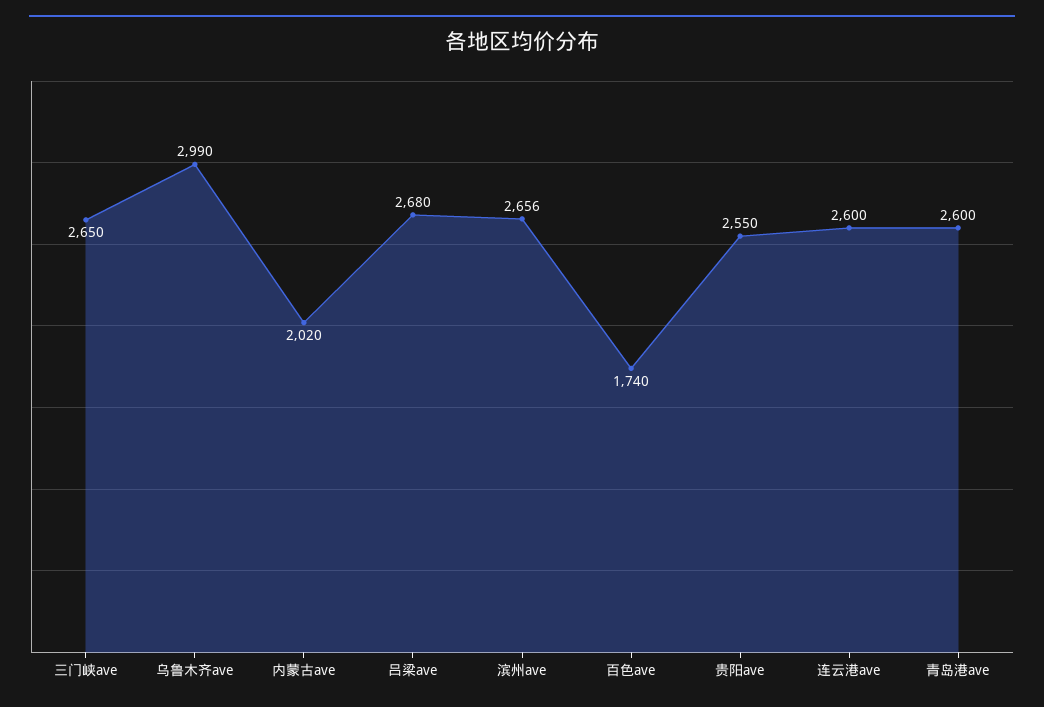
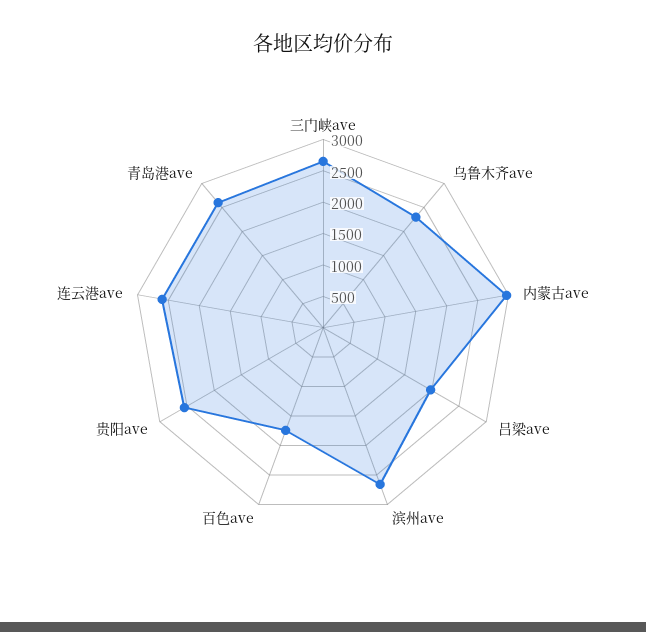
乌鲁木齐ave: 2990 -> 2250
内蒙古ave: 2020 -> 3000
吕梁ave: 2680 -> 2000

